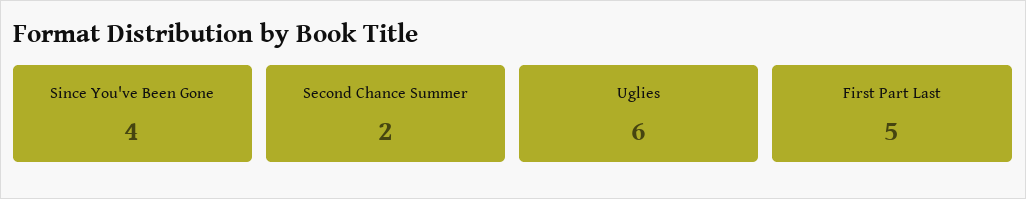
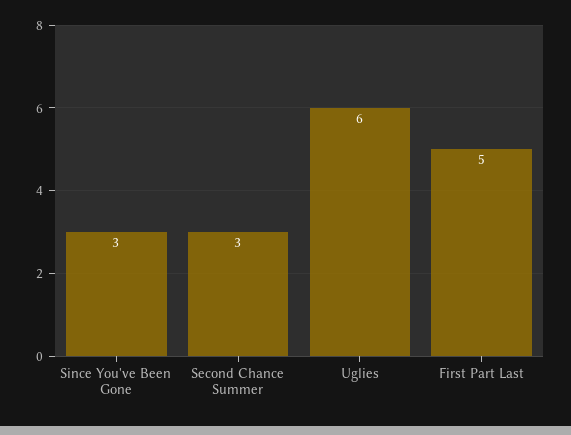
Since You've Been Gone: 4 -> 3
Second Chance Summer: 2 -> 3

